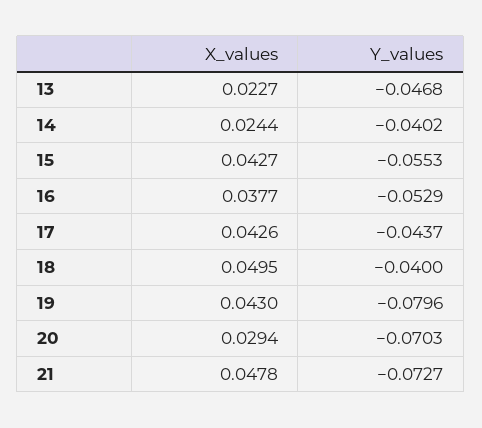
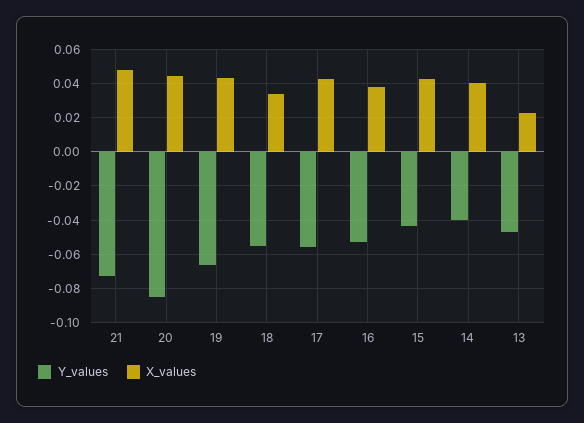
X_values, 14: 0.0244 -> 0.04
Y_values, 15: -0.0553 -> -0.045
Y_values, 17: -0.0437 -> -0.055
X_values, 18: 0.0495 -> 0.035
Y_values, 18: -0.04 -> -0.055
Y_values, 19: -0.0796 -> -0.065
X_values, 20: 0.0294 -> 0.045
Y_values, 20: -0.0703 -> -0.085

